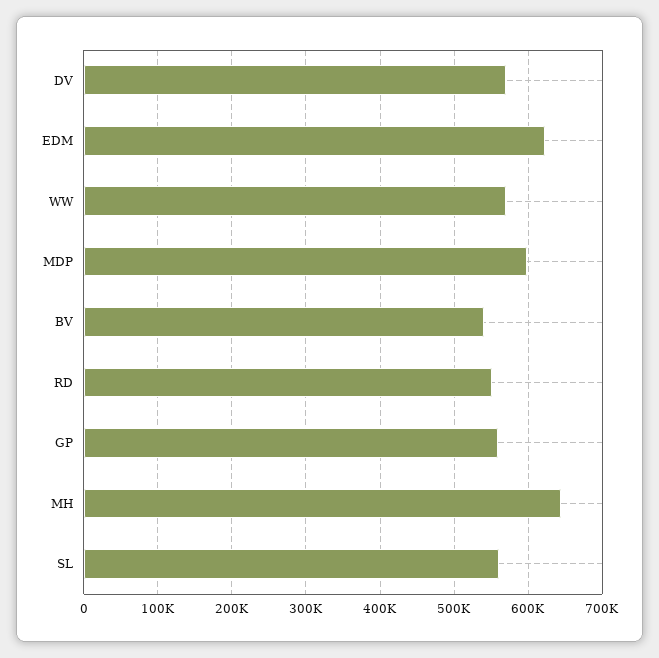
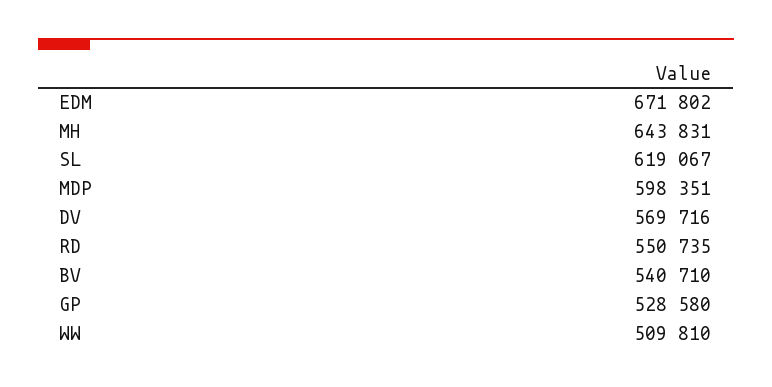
EDM: 620000 -> 671802
WW: 570000 -> 509810
GP: 560000 -> 528580
SL: 560000 -> 619067

